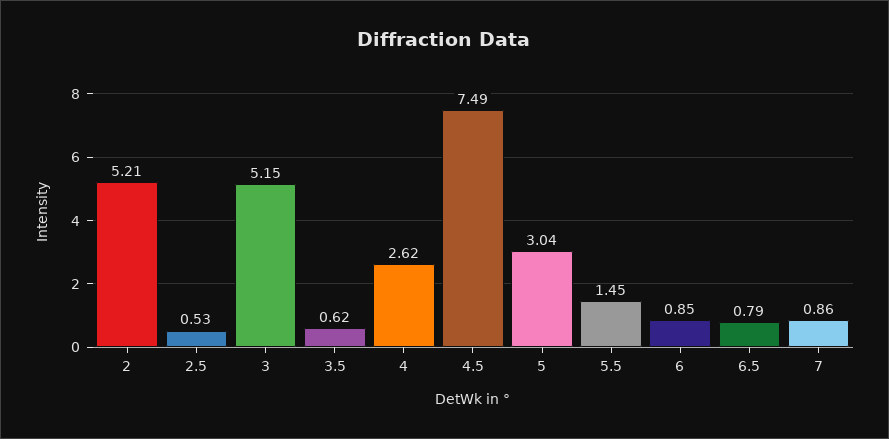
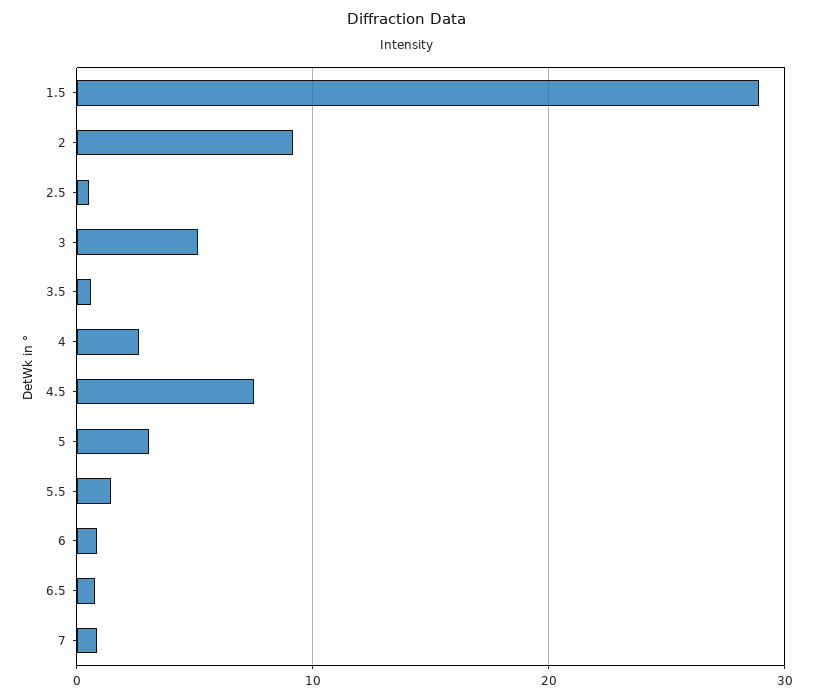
2: 5.21 -> 9
1.5: none -> 29

